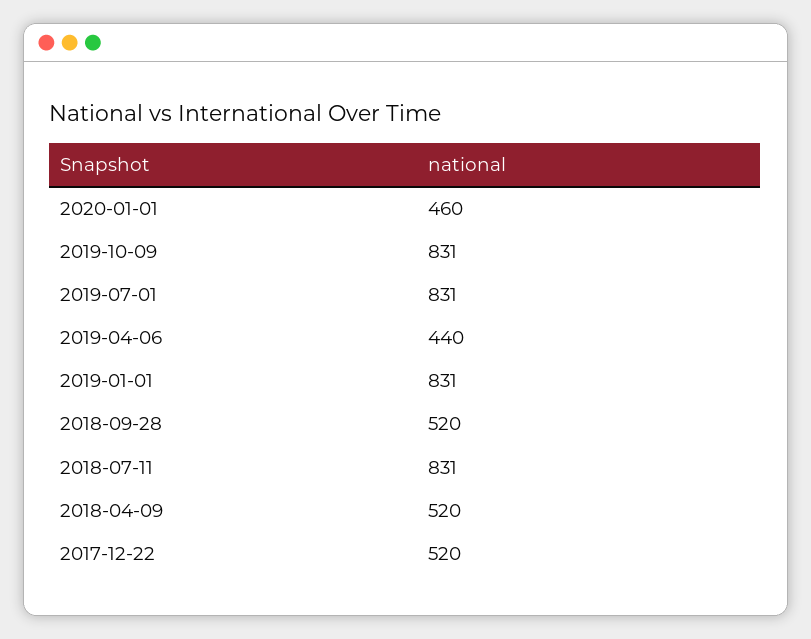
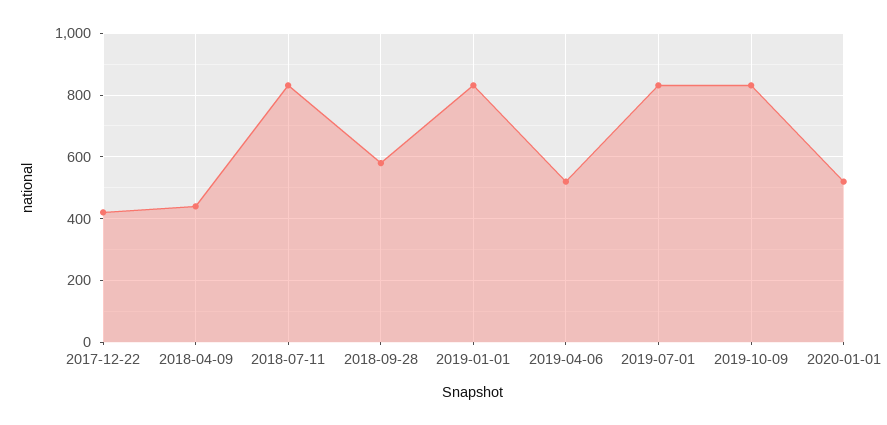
2020-01-01: 460 -> 520
2019-04-06: 440 -> 520
2018-09-28: 520 -> 580
2018-04-09: 520 -> 440
2017-12-22: 520 -> 420

